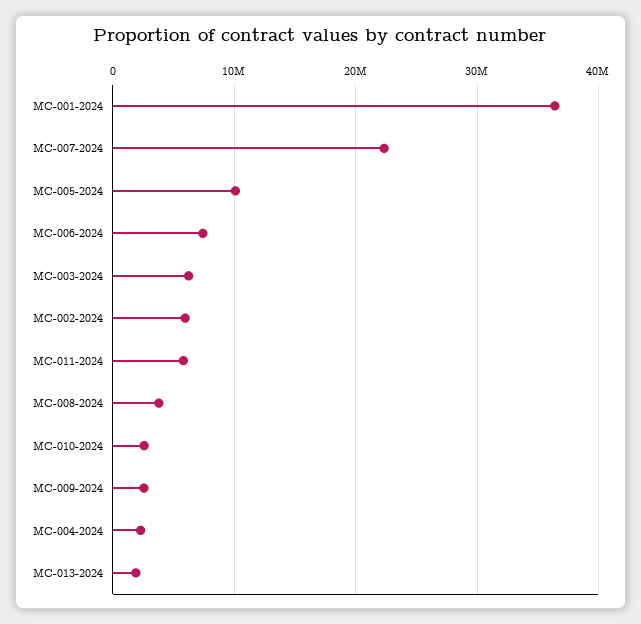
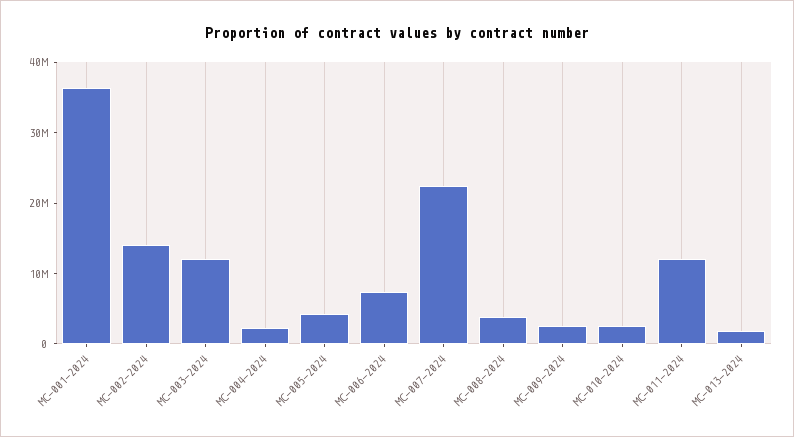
MC-005-2024: 10000000 -> 4000000
MC-003-2024: 6000000 -> 12000000
MC-002-2024: 6000000 -> 14000000
MC-011-2024: 6000000 -> 12000000

